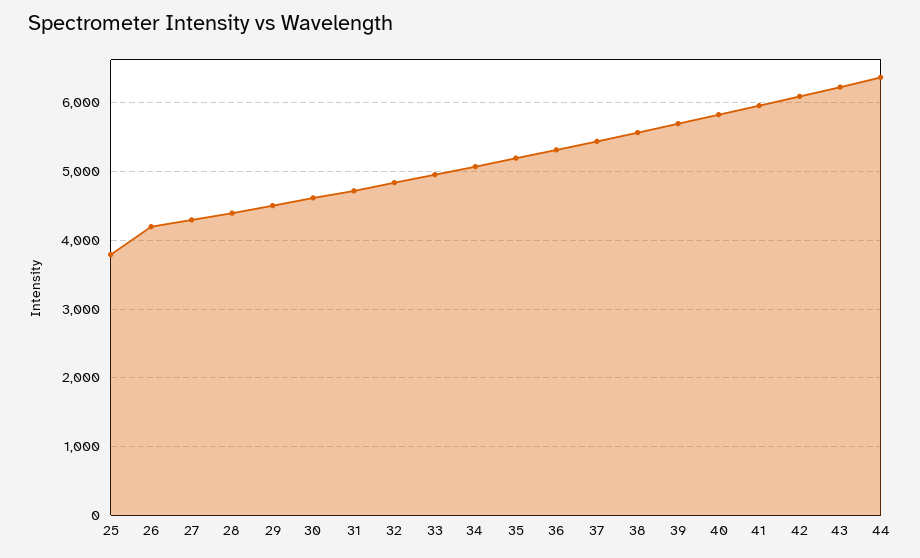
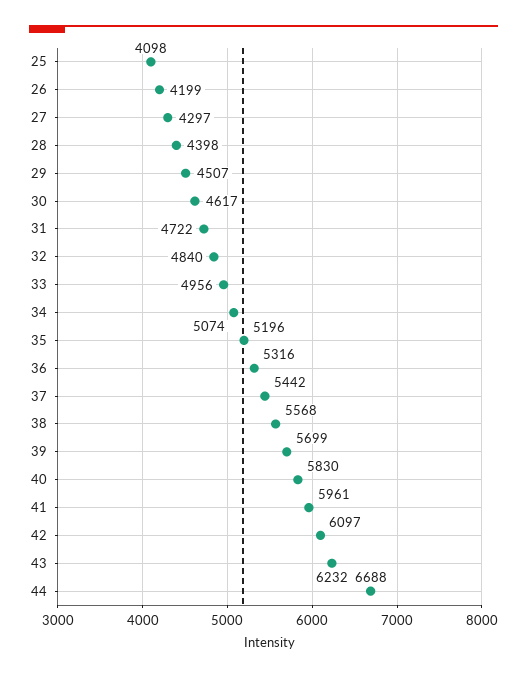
25: 3800 -> 4098
44: 6400 -> 6688

